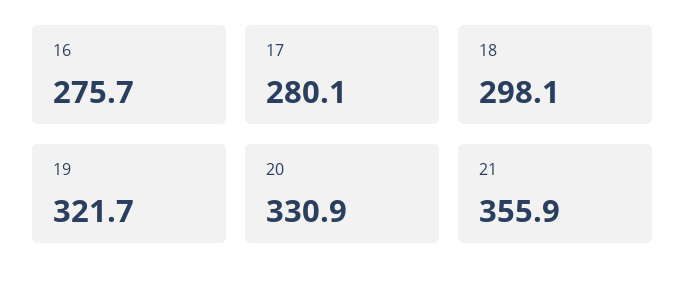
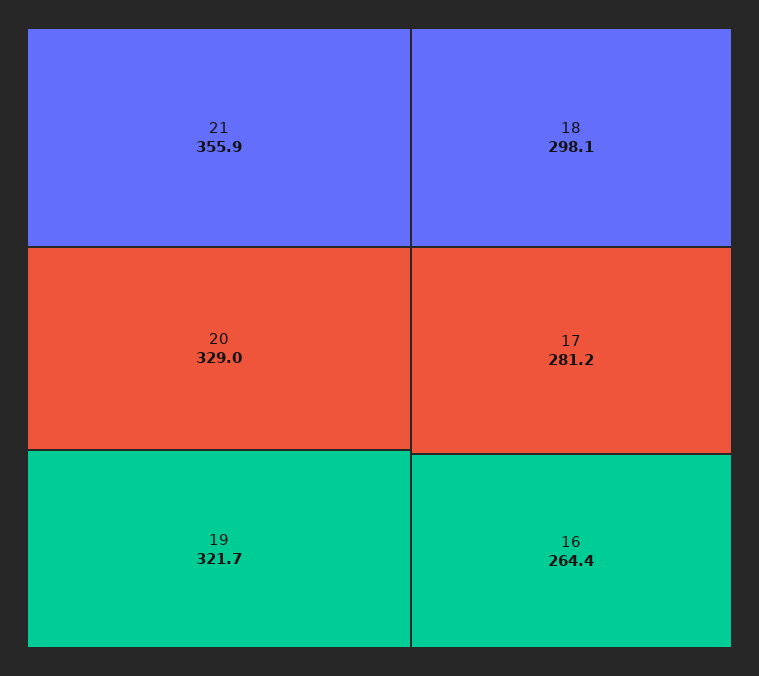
16: 275.7 -> 264.4
17: 280.1 -> 281.2
20: 330.9 -> 329

